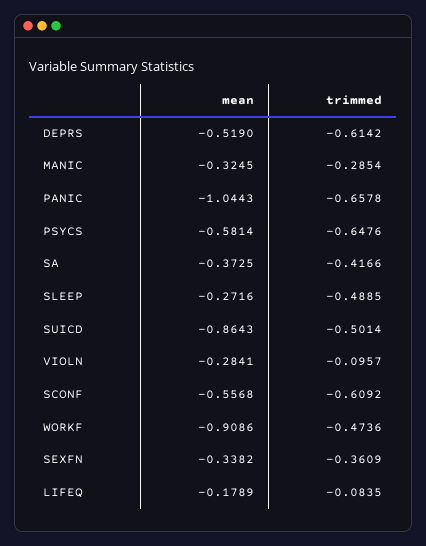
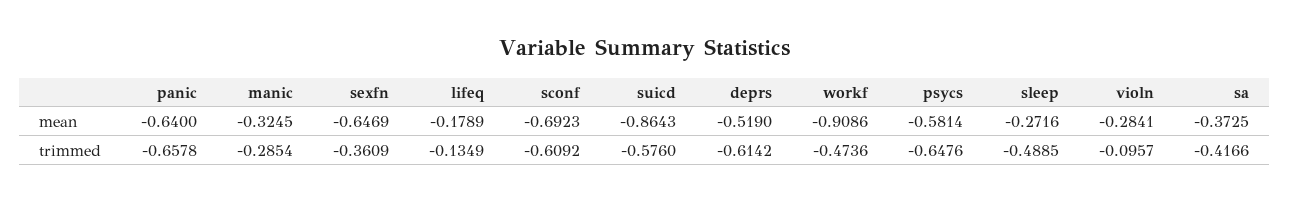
mean, PANIC: -1.0443 -> -0.64
trimmed, SUICD: -0.5014 -> -0.576
mean, SCONF: -0.5568 -> -0.6923
mean, SEXFN: -0.3382 -> -0.6469
trimmed, LIFEQ: -0.0835 -> -0.1349

